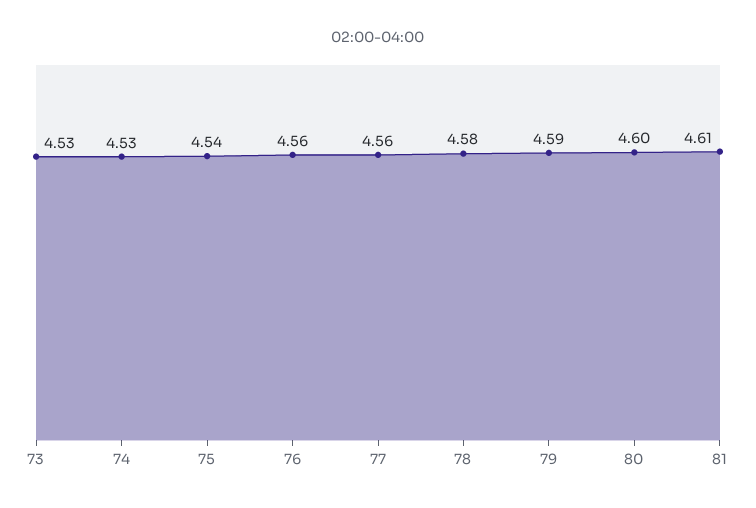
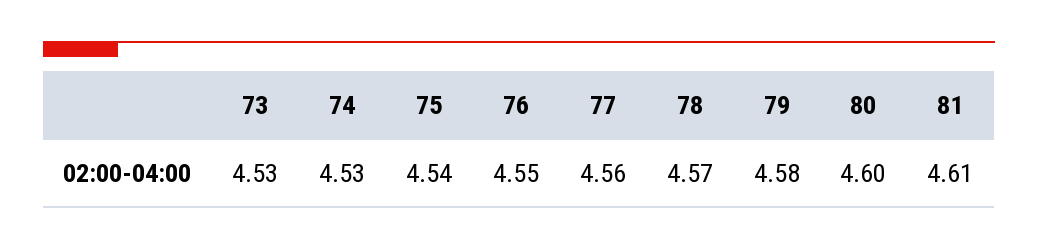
76: 4.56 -> 4.55
78: 4.58 -> 4.57
79: 4.59 -> 4.58

